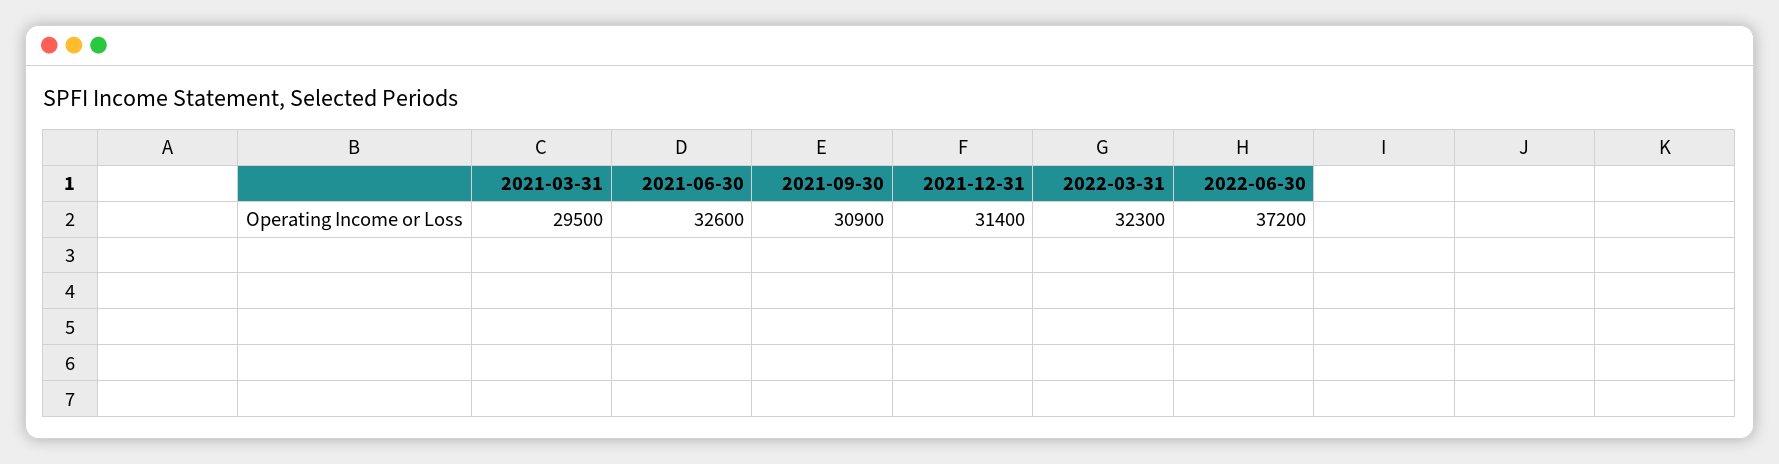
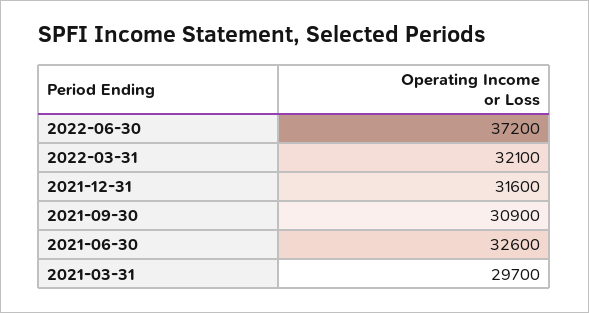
2021-03-31: 29500 -> 29700
2021-12-31: 31400 -> 31600
2022-03-31: 32300 -> 32100

